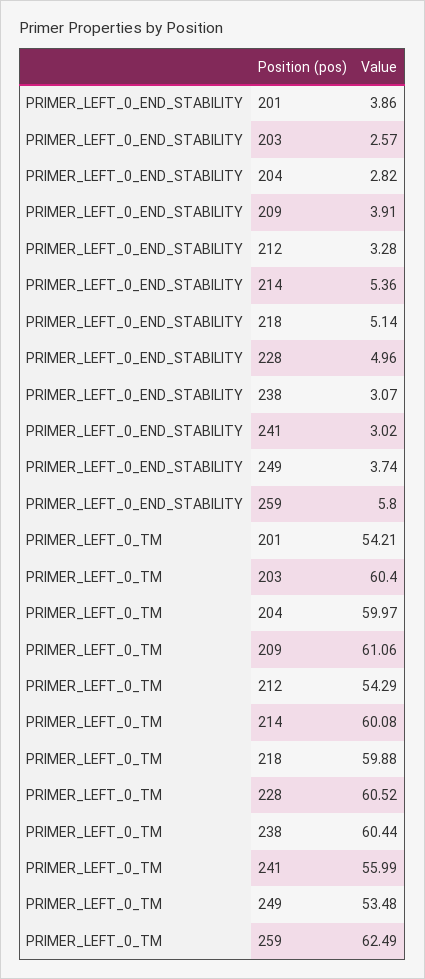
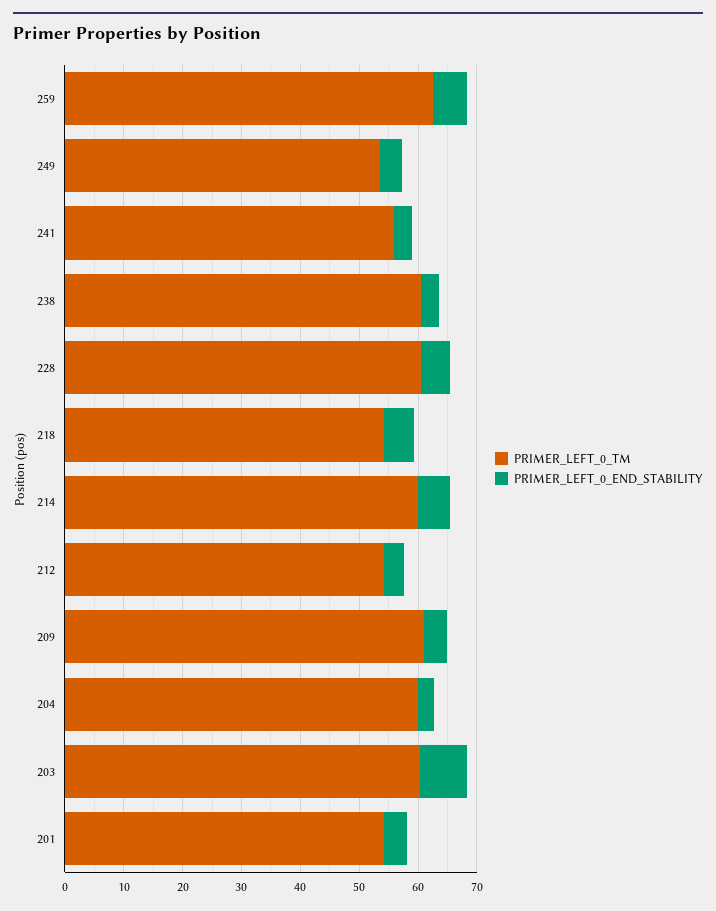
PRIMER_LEFT_0_END_STABILITY, 203: 2.57 -> 8
PRIMER_LEFT_0_TM, 218: 59.88 -> 54

